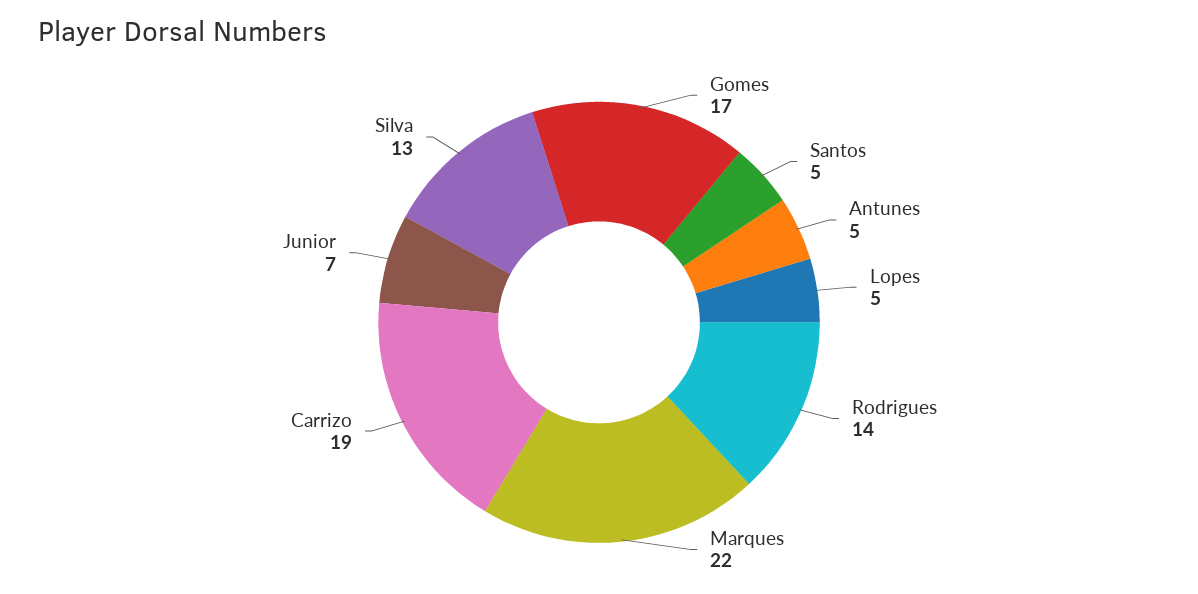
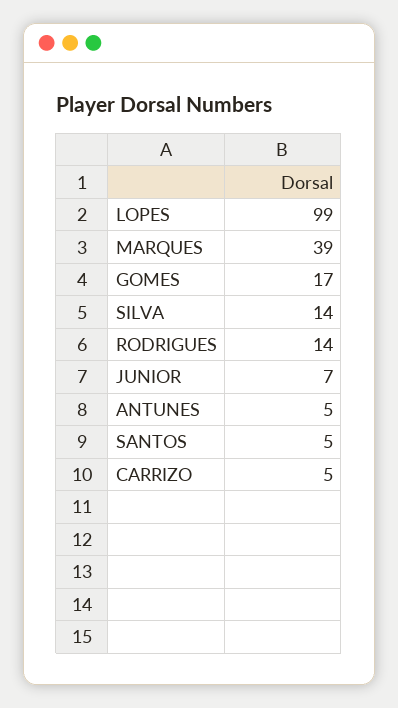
Lopes: 5 -> 99
Marques: 22 -> 39
Carrizo: 19 -> 5
Silva: 13 -> 14

